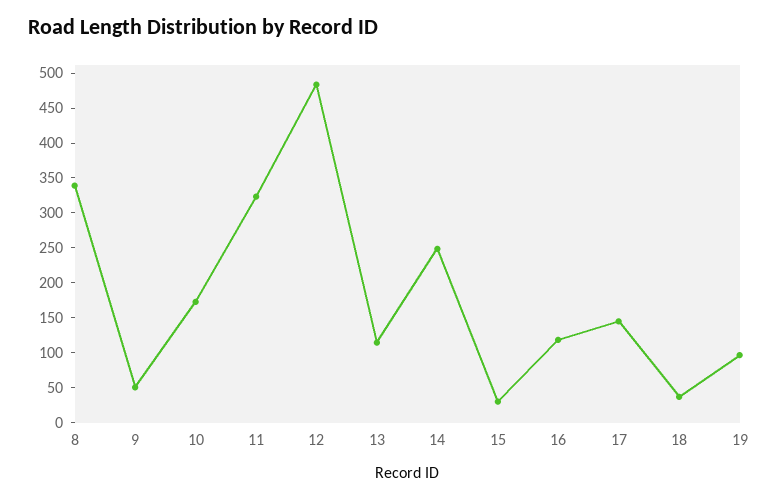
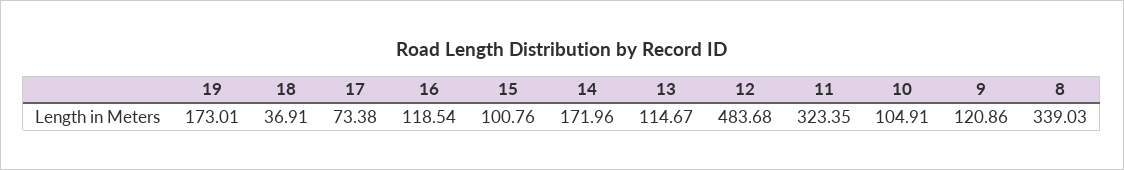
9: 50 -> 120.86
10: 175 -> 104.91
14: 250 -> 171.96
15: 25 -> 100.76
17: 150 -> 73.38
19: 100 -> 173.01

